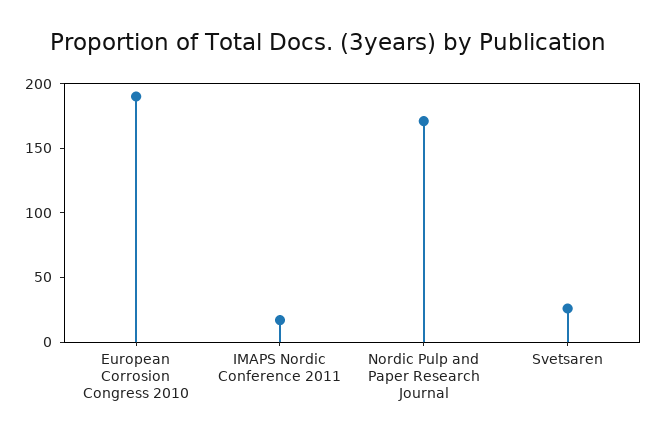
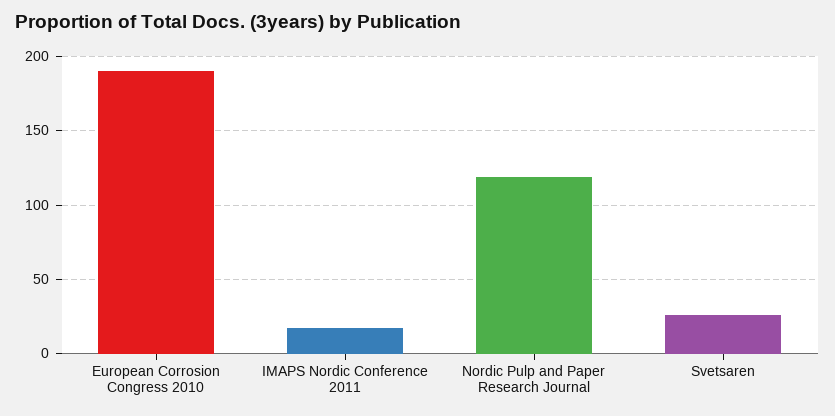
Nordic Pulp and Paper Research Journal: 170 -> 120

